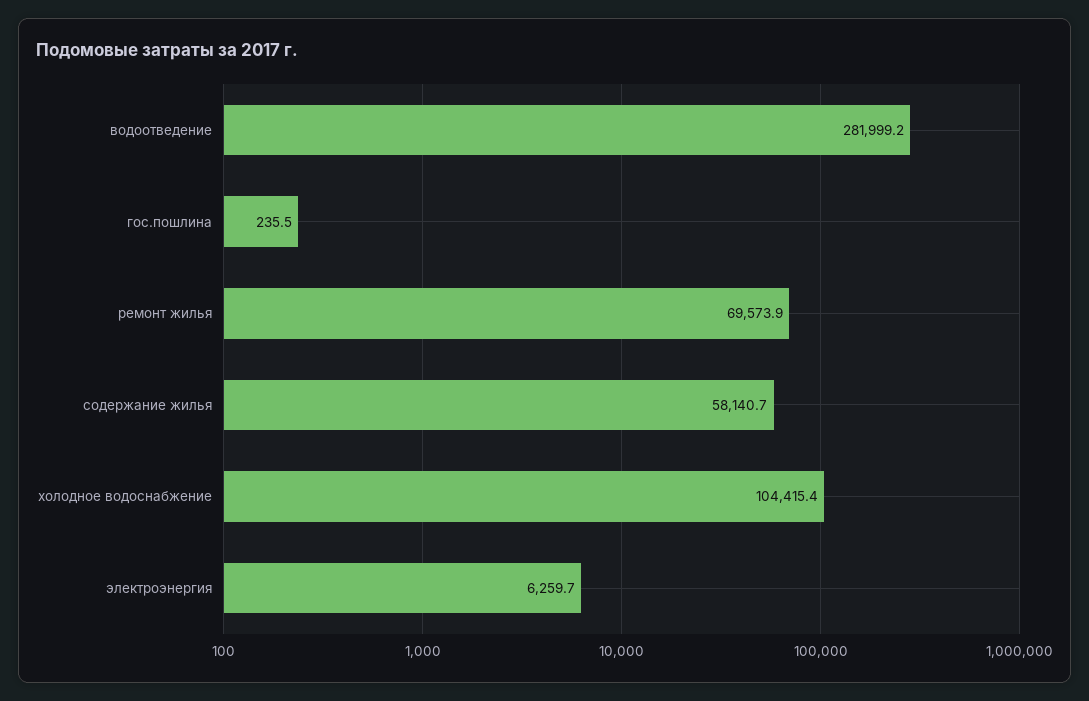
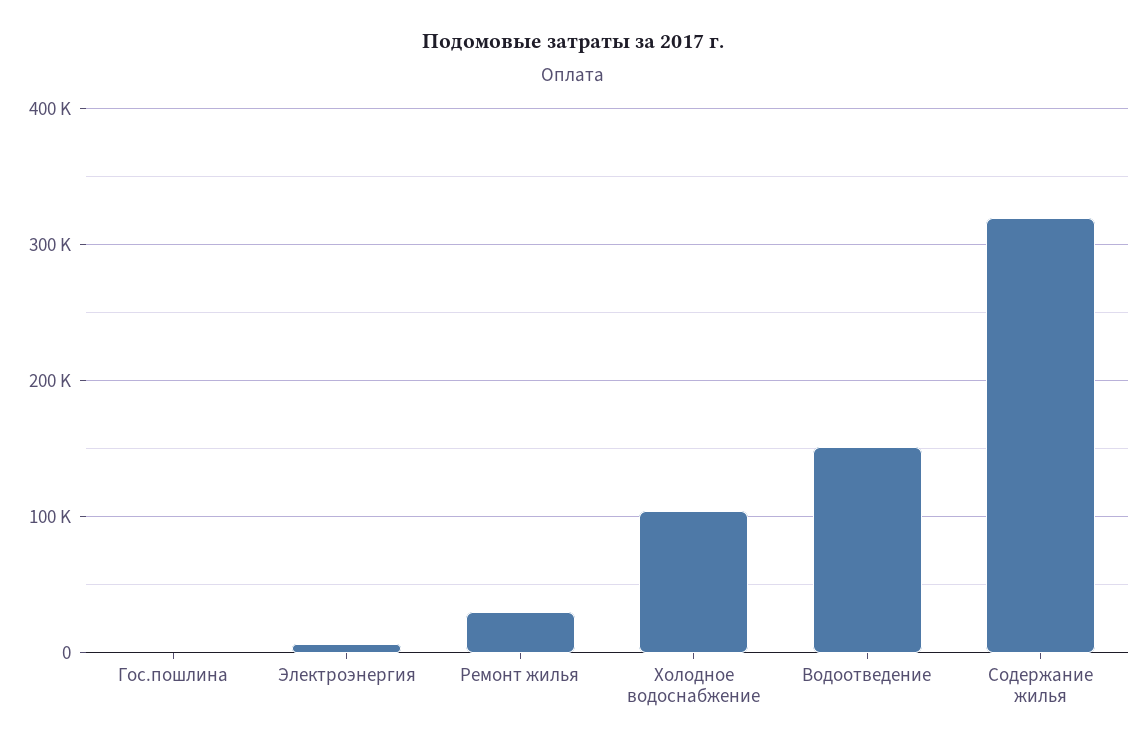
водоотведение: 281999.2 -> 150000
ремонт жилья: 69573.9 -> 30000
содержание жилья: 58140.7 -> 320000

